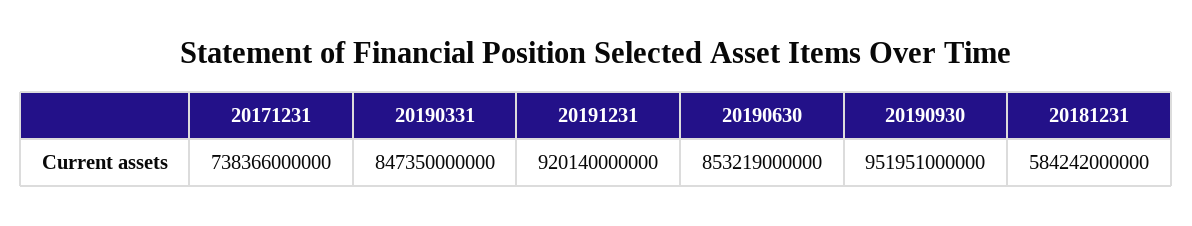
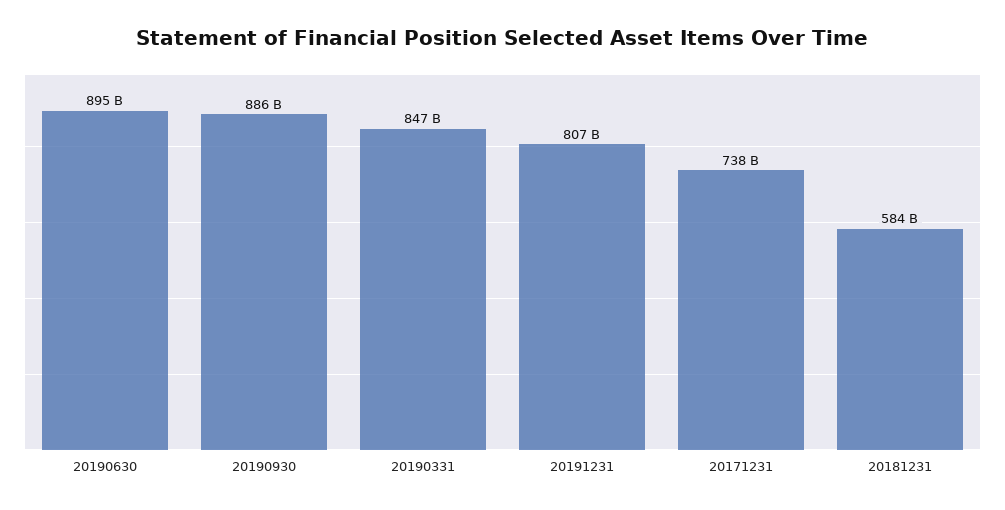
20191231: 920140000000 -> 807000000000
20190630: 853219000000 -> 895000000000
20190930: 951951000000 -> 886000000000

